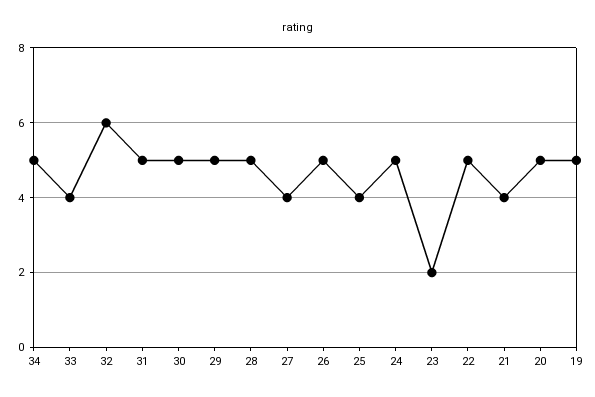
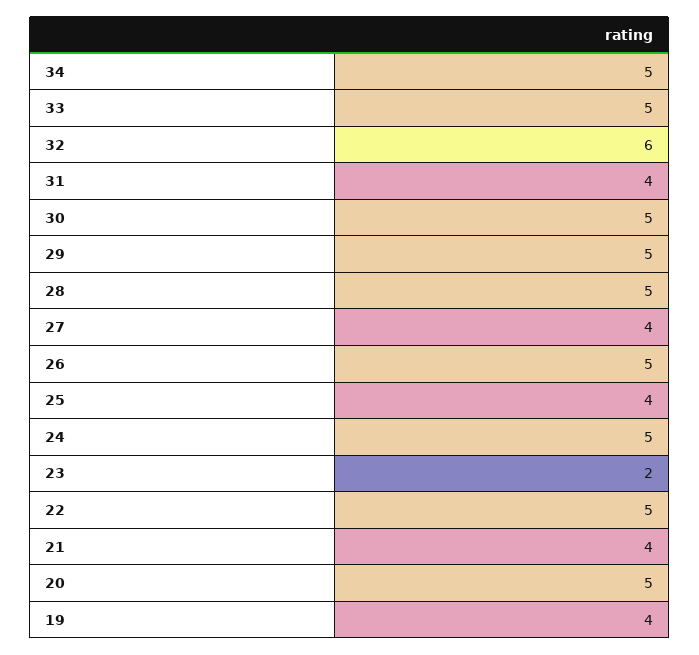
33: 4 -> 5
31: 5 -> 4
19: 5 -> 4

